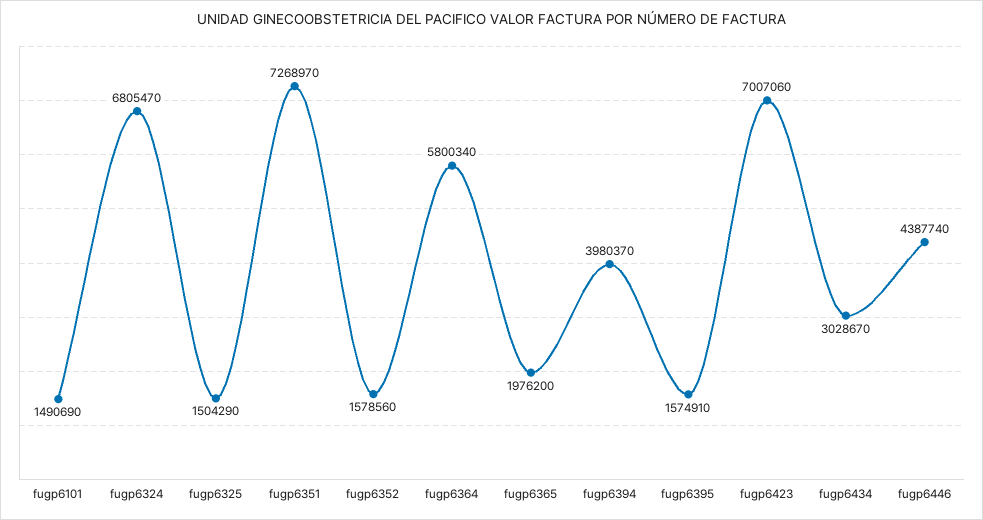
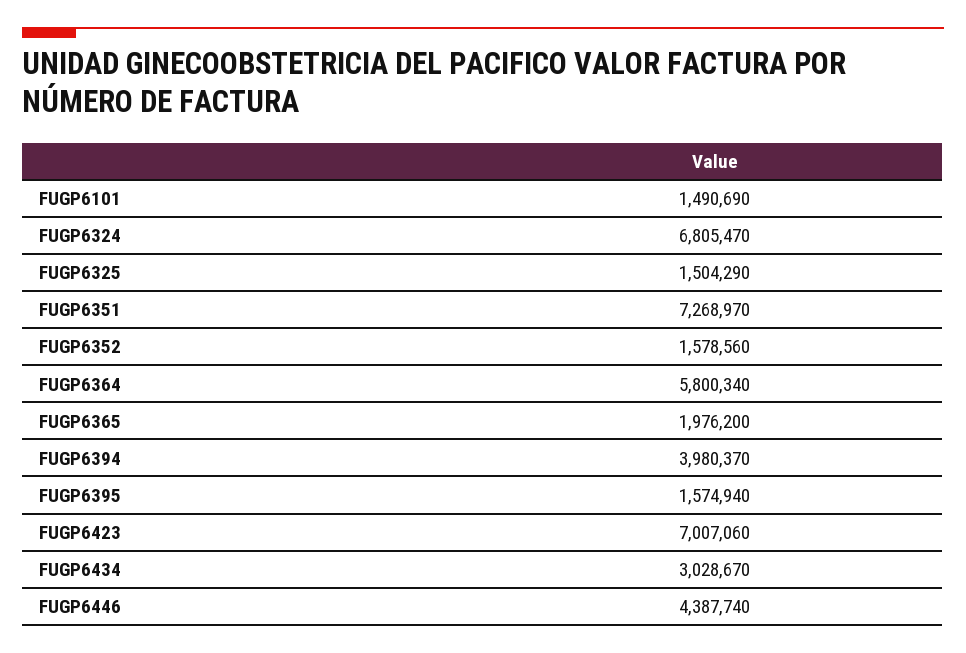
fugp6395: 1574910 -> 1574940

